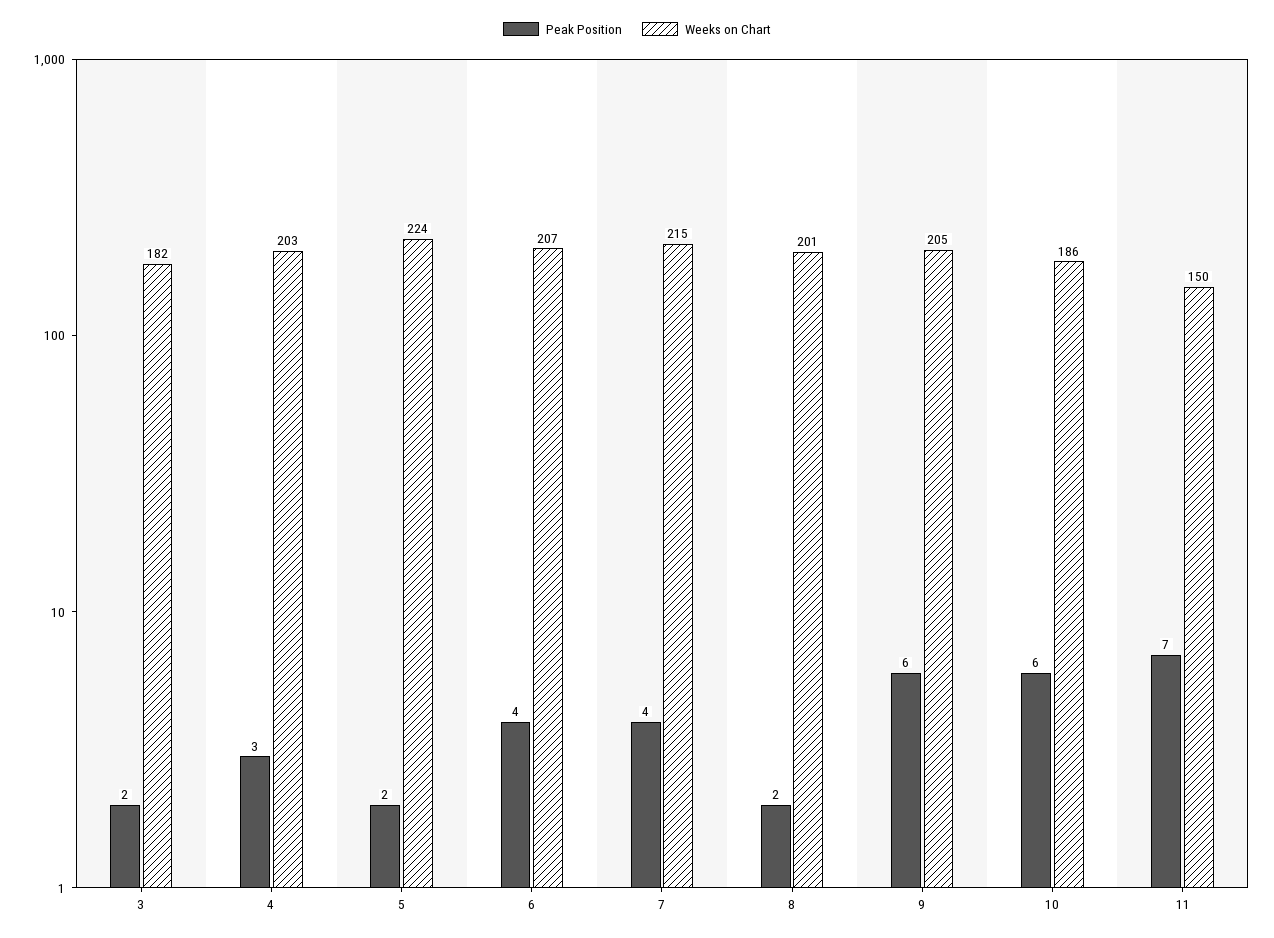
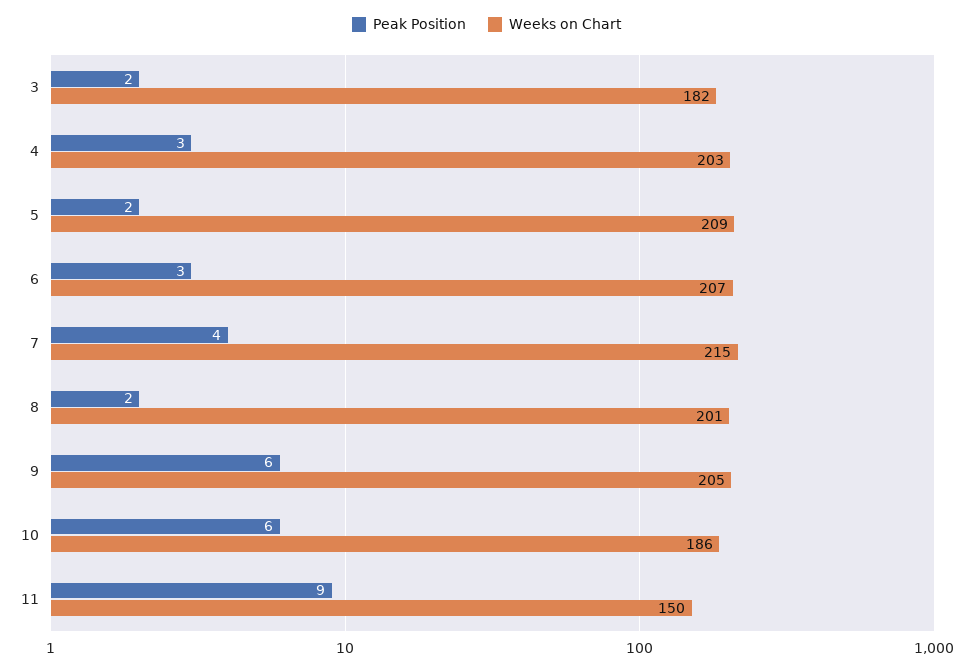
Weeks on Chart, 5: 224 -> 209
Peak Position, 6: 4 -> 3
Peak Position, 11: 7 -> 9

